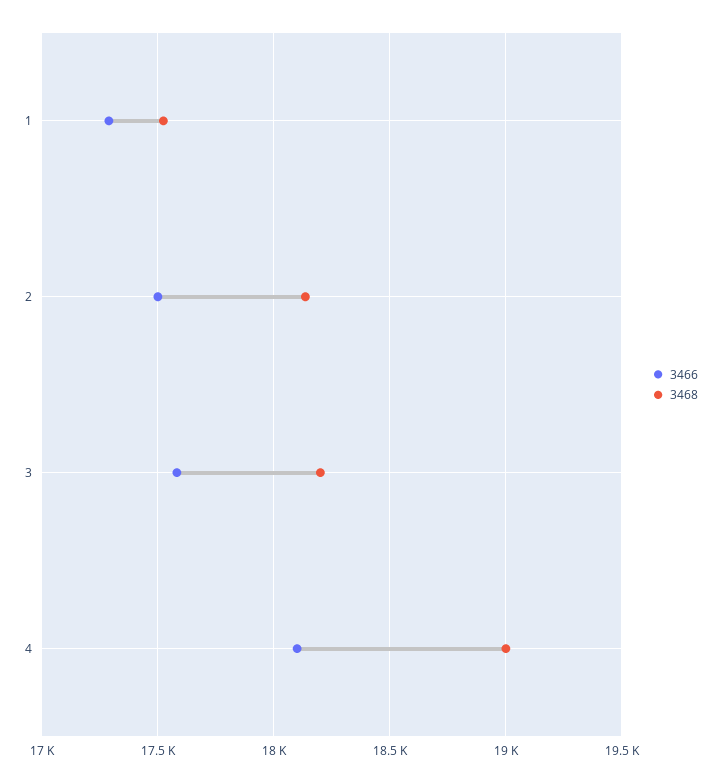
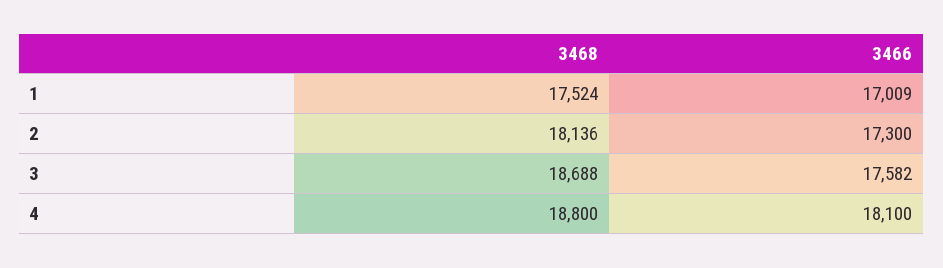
3466, 1: 17300 -> 17009
3466, 2: 17500 -> 17300
3468, 3: 18200 -> 18688
3468, 4: 19000 -> 18800

